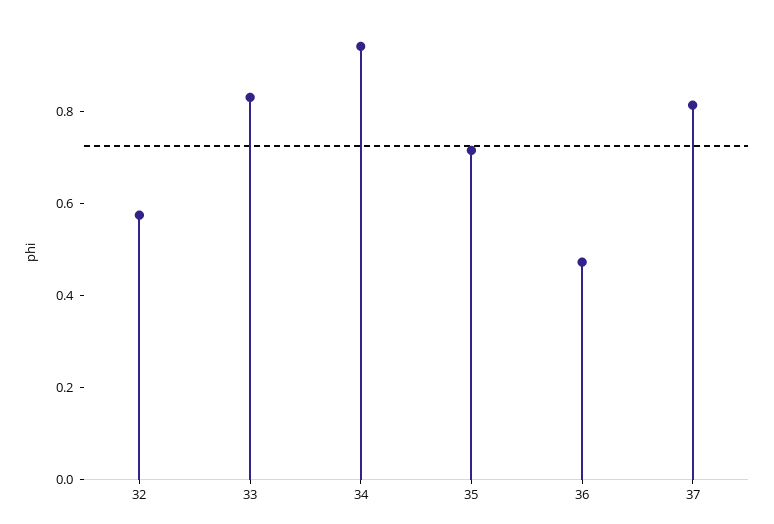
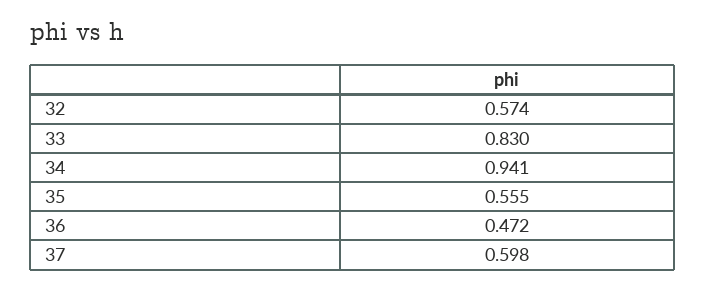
35: 0.7 -> 0.555
37: 0.8 -> 0.598

